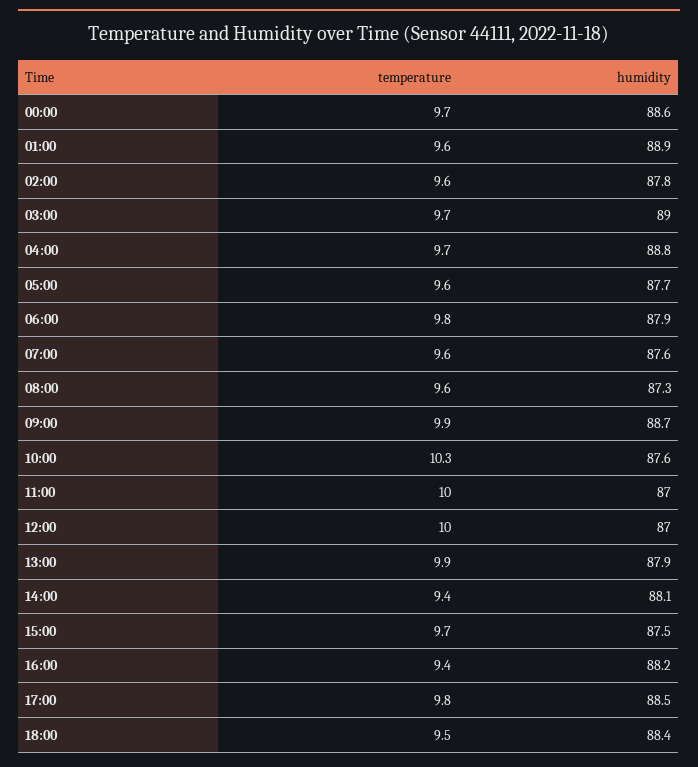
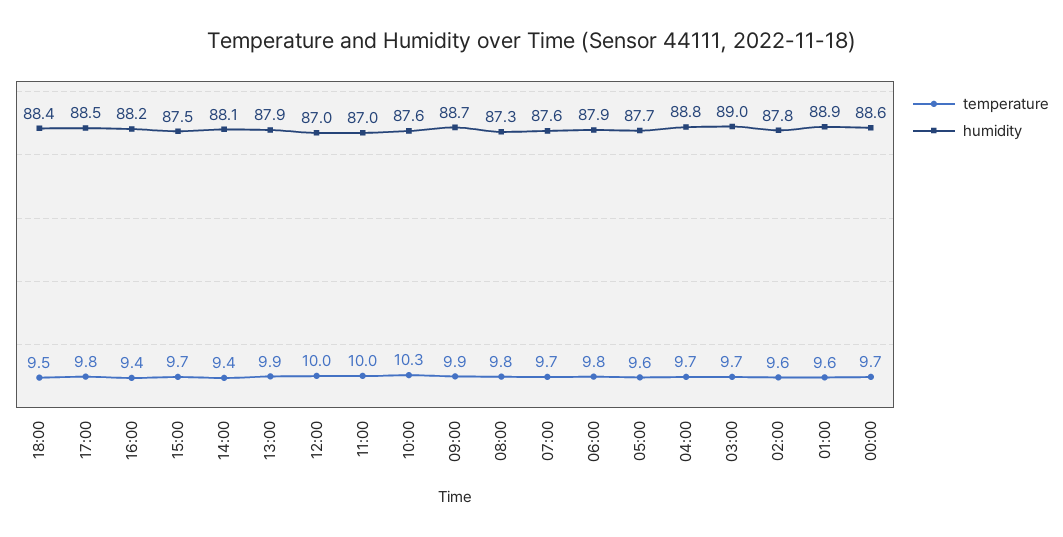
temperature, 07:00: 9.6 -> 9.7
temperature, 08:00: 9.6 -> 9.8

